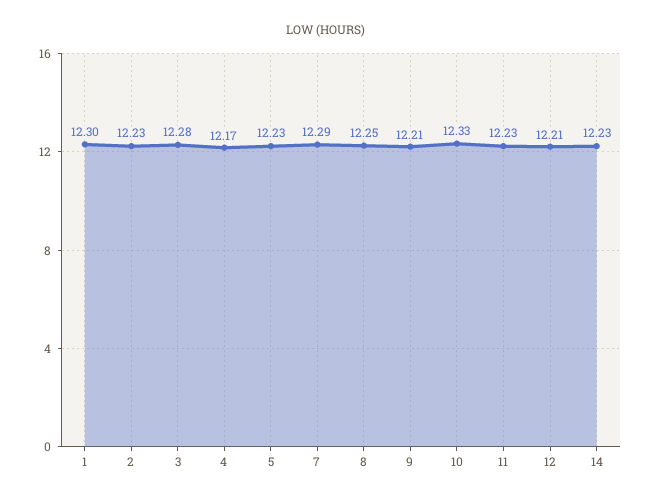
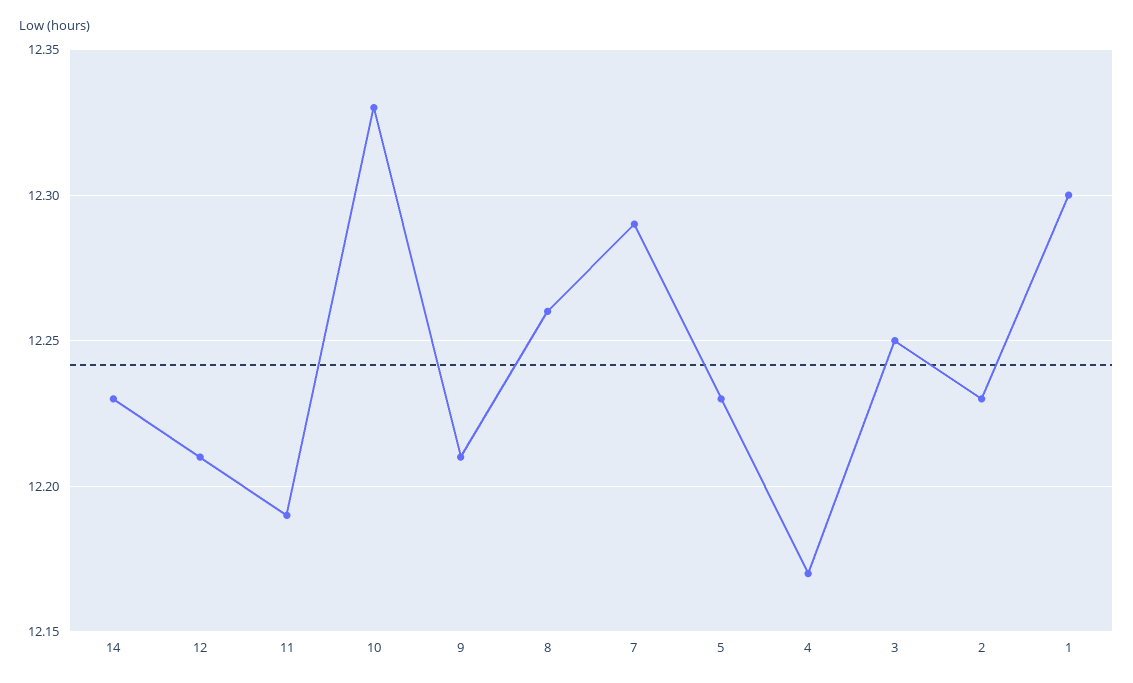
3: 12.28 -> 12.25
8: 12.25 -> 12.26
11: 12.23 -> 12.19

